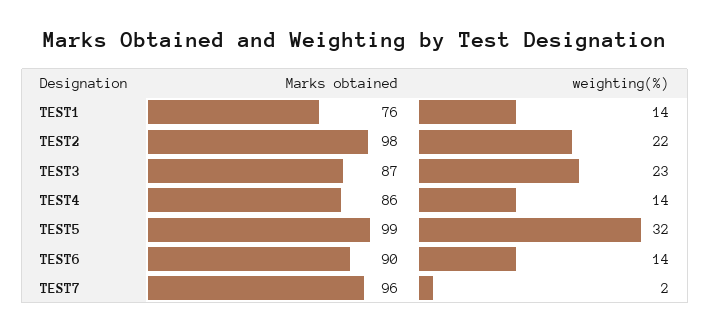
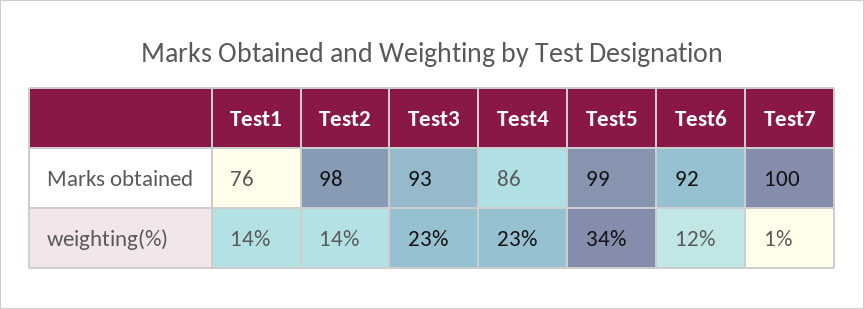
weighting(%), TEST2: 22 -> 14
Marks obtained, TEST3: 87 -> 93
weighting(%), TEST4: 14 -> 23
weighting(%), TEST5: 32 -> 34
Marks obtained, TEST6: 90 -> 92
weighting(%), TEST6: 14 -> 12
Marks obtained, TEST7: 96 -> 100
weighting(%), TEST7: 2 -> 1

